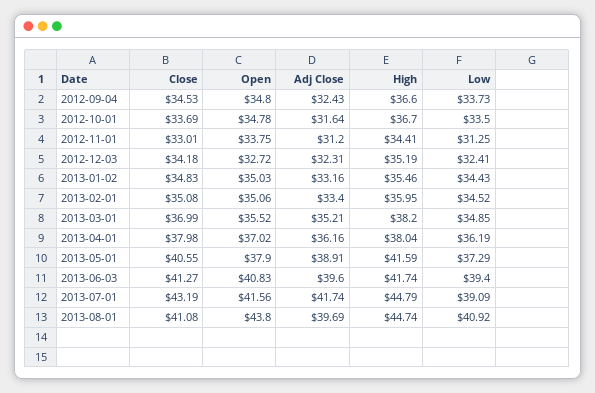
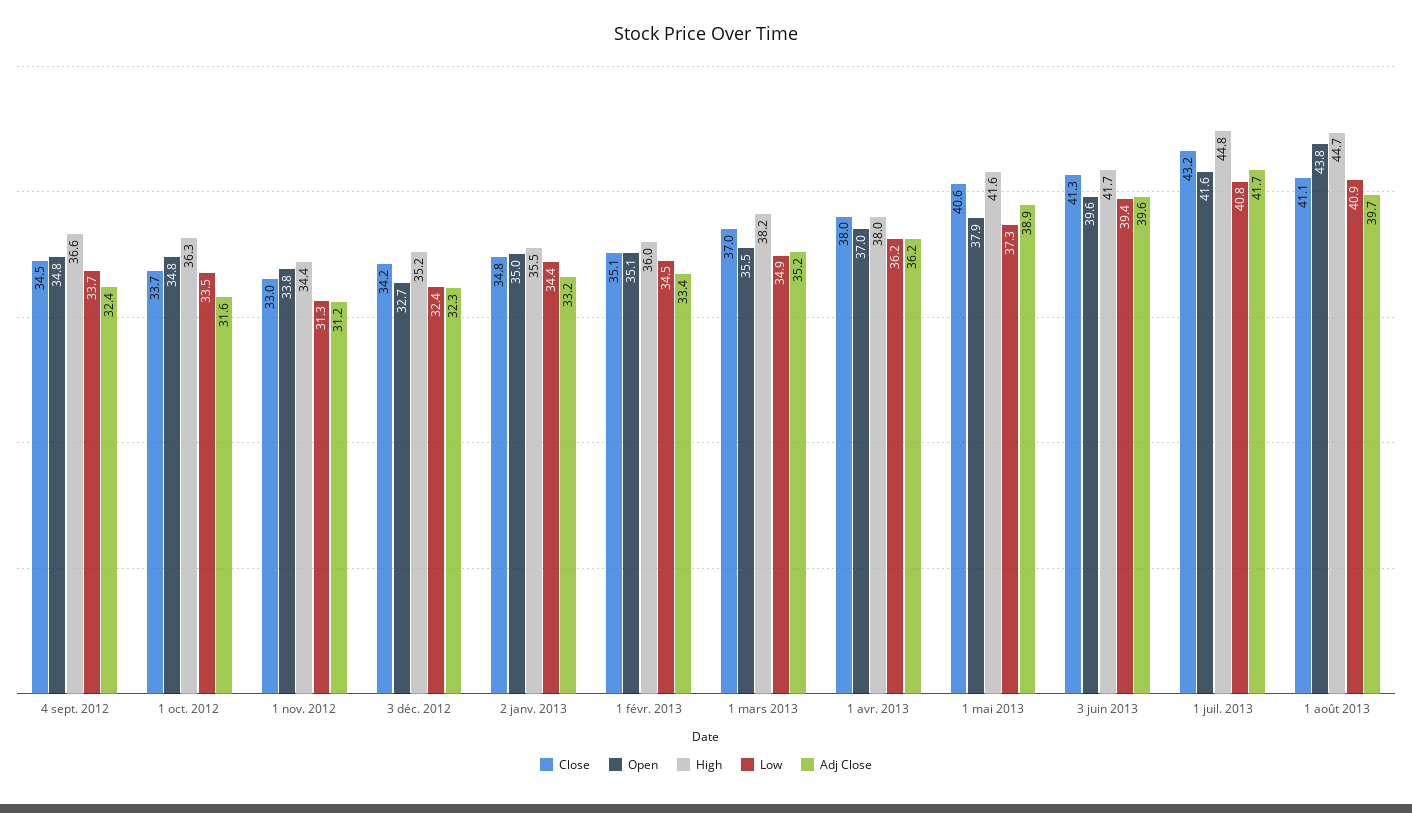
High, 2012-10-01: 36.7 -> 36.3
Open, 2013-06-03: 40.83 -> 39.6
Low, 2013-07-01: 39.09 -> 40.8

